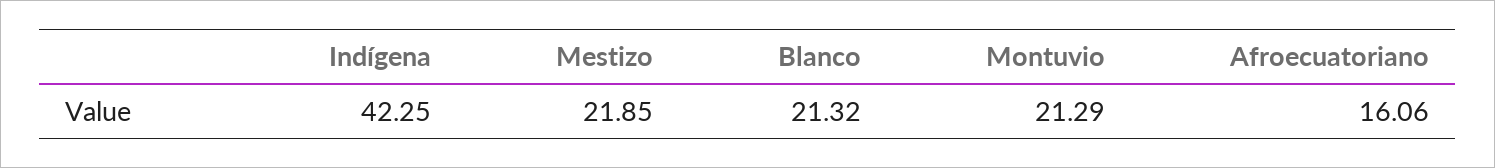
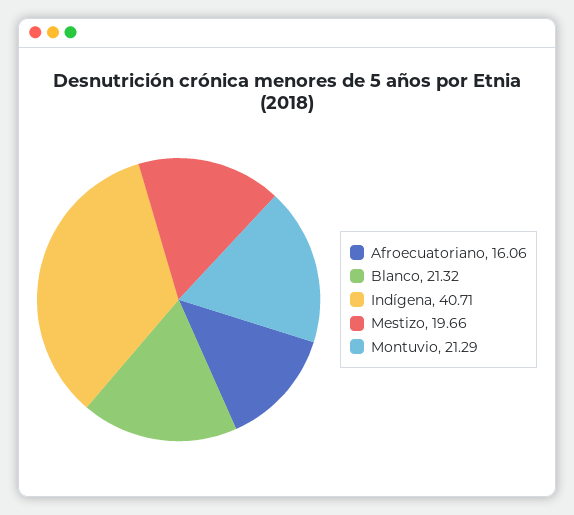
Indígena: 42.25 -> 40.71
Mestizo: 21.85 -> 19.66

